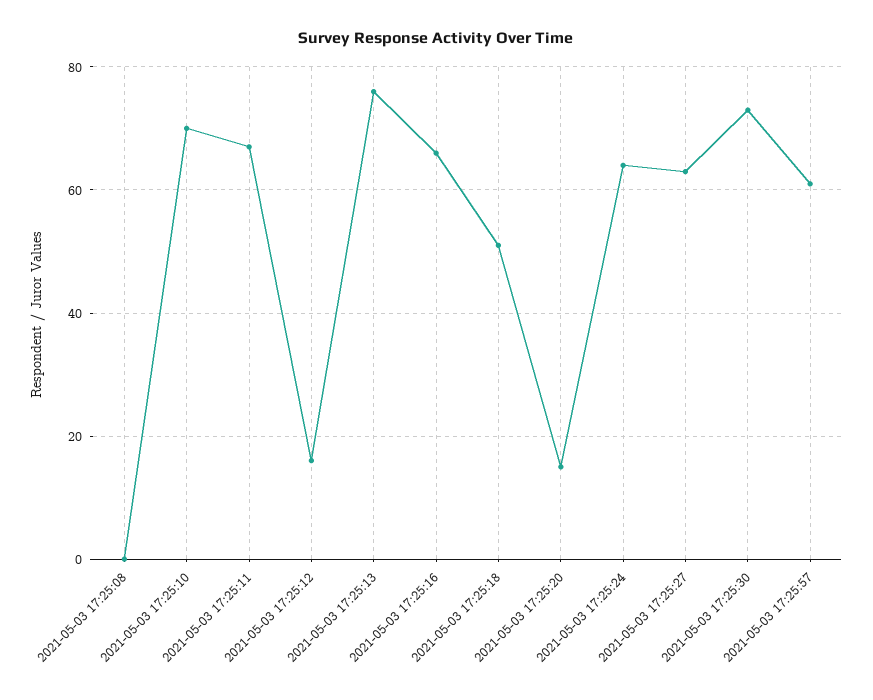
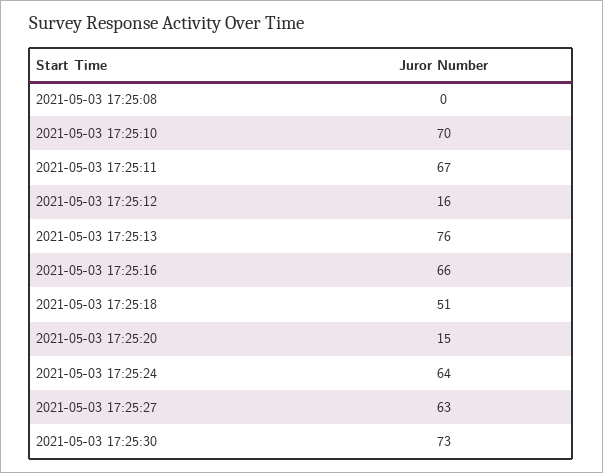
2021-05-03 17:25:57: 60 -> none

